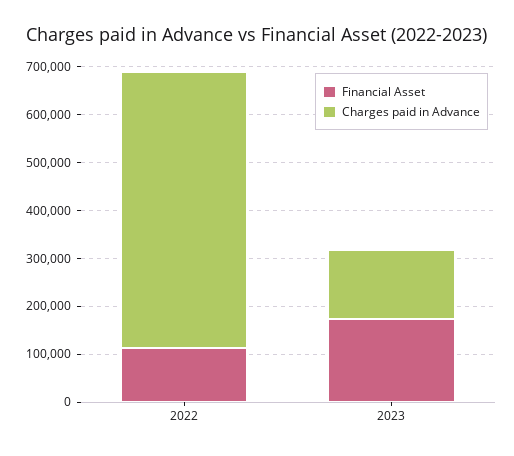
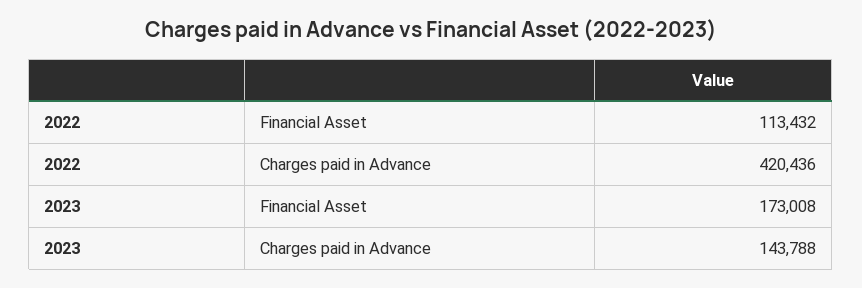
Charges paid in Advance, 2022: 580000 -> 420436

